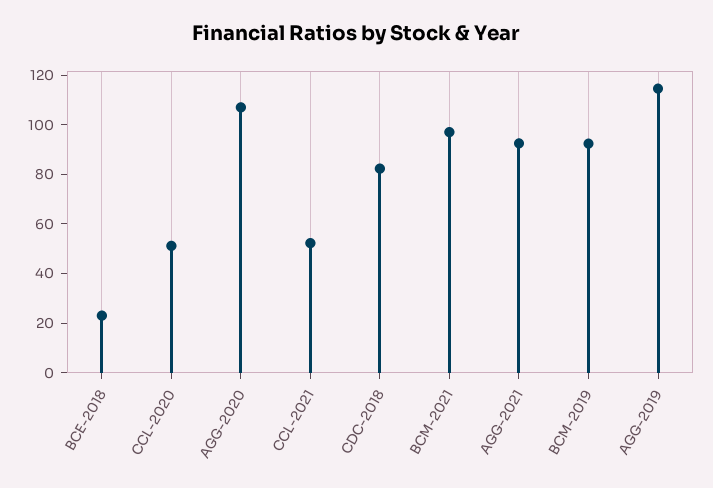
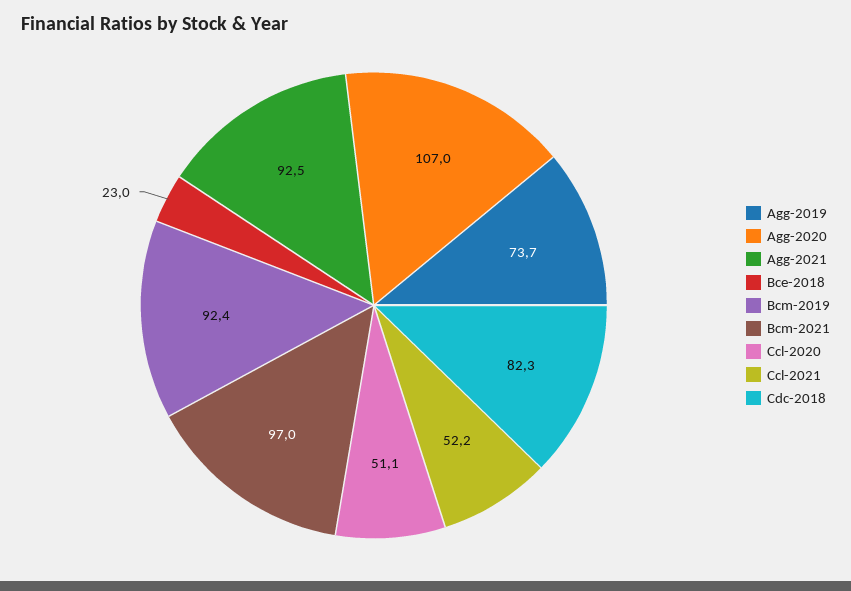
AGG-2019: 115 -> 73.7

